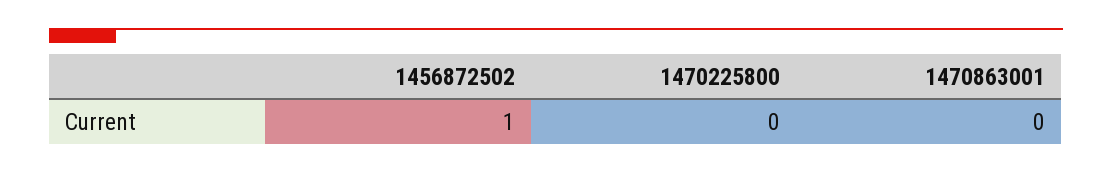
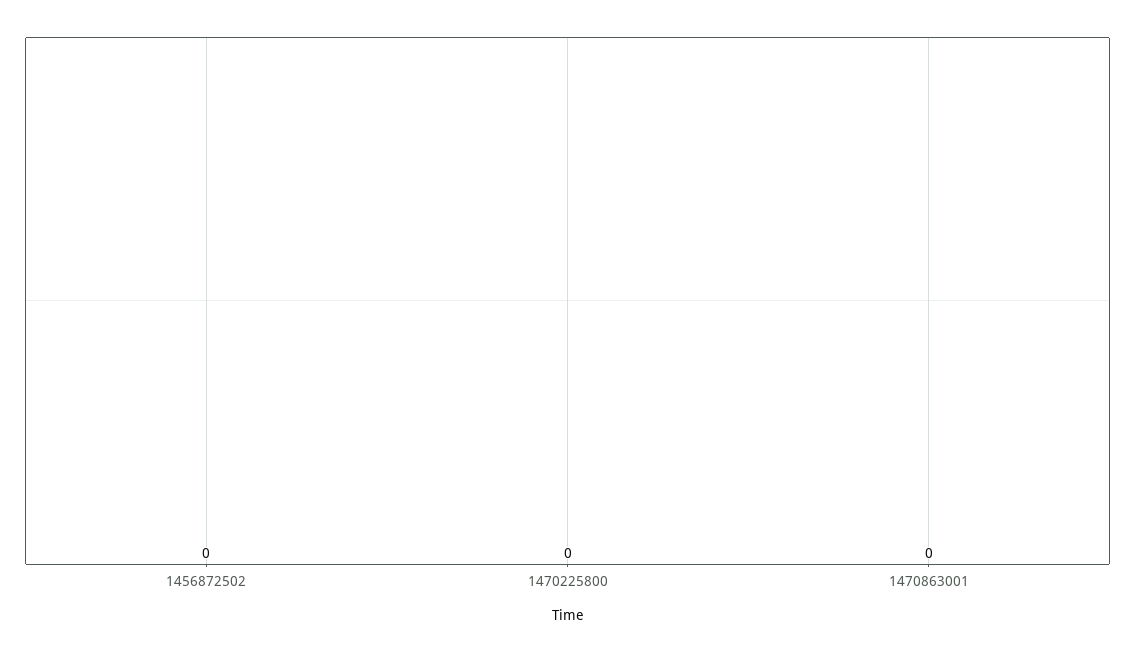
1456872502: 1 -> 0

